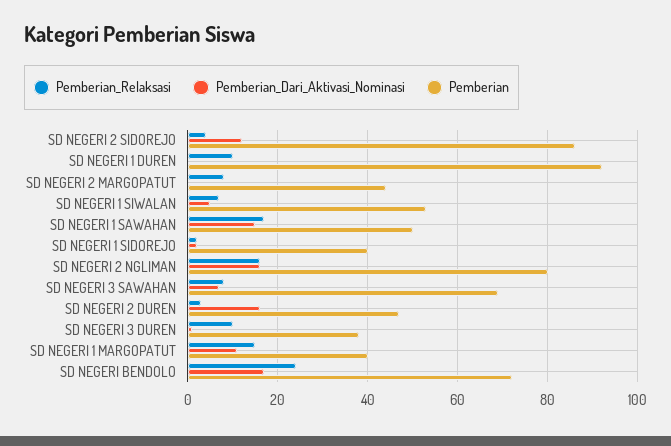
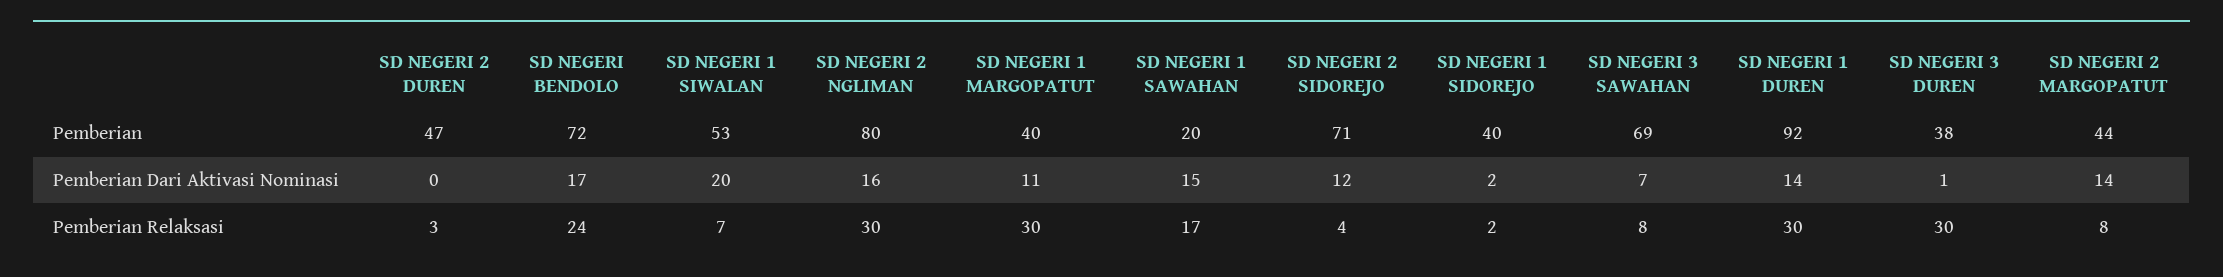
Pemberian, SD NEGERI 2 SIDOREJO: 85 -> 71
Pemberian_Relaksasi, SD NEGERI 1 DUREN: 10 -> 30
Pemberian_Dari_Aktivasi_Nominasi, SD NEGERI 1 DUREN: 0 -> 14
Pemberian_Dari_Aktivasi_Nominasi, SD NEGERI 2 MARGOPATUT: 0 -> 14
Pemberian_Dari_Aktivasi_Nominasi, SD NEGERI 1 SIWALAN: 5 -> 20
Pemberian, SD NEGERI 1 SAWAHAN: 50 -> 20
Pemberian_Relaksasi, SD NEGERI 2 NGLIMAN: 15 -> 30
Pemberian_Dari_Aktivasi_Nominasi, SD NEGERI 2 DUREN: 15 -> 0
Pemberian_Relaksasi, SD NEGERI 3 DUREN: 10 -> 30
Pemberian_Relaksasi, SD NEGERI 1 MARGOPATUT: 15 -> 30

